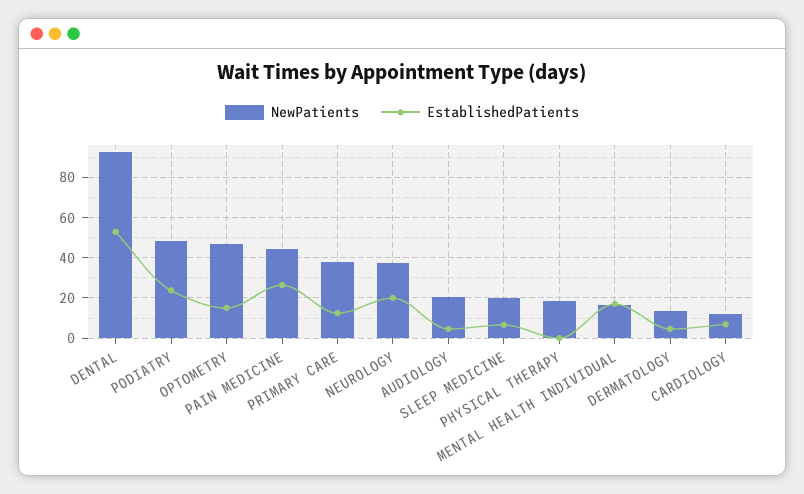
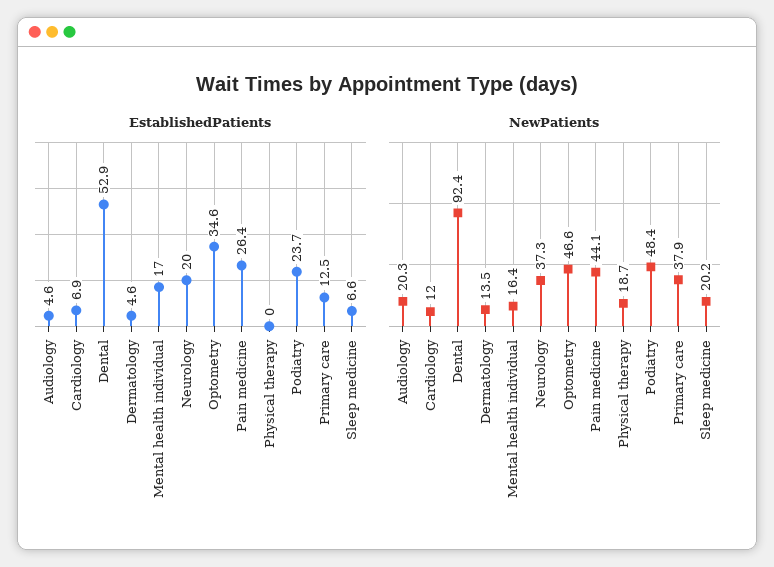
EstablishedPatients, OPTOMETRY: 15 -> 34.6

